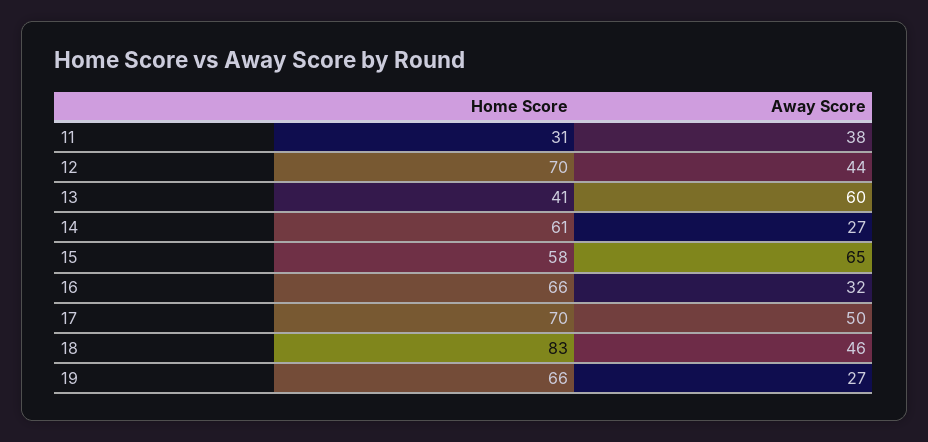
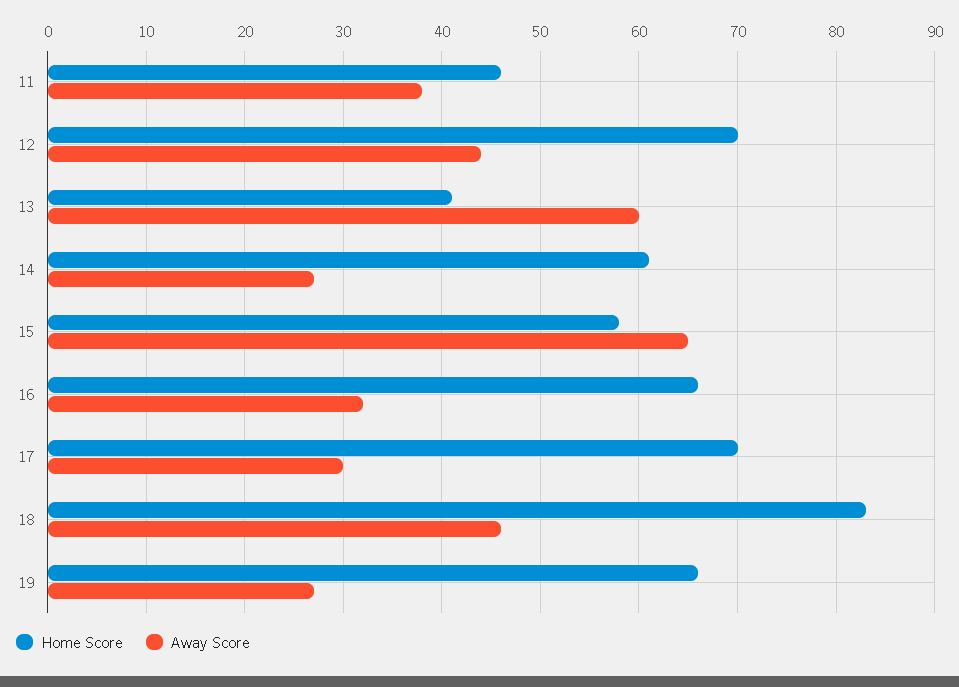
Home Score, 11: 31 -> 46
Away Score, 17: 50 -> 30

